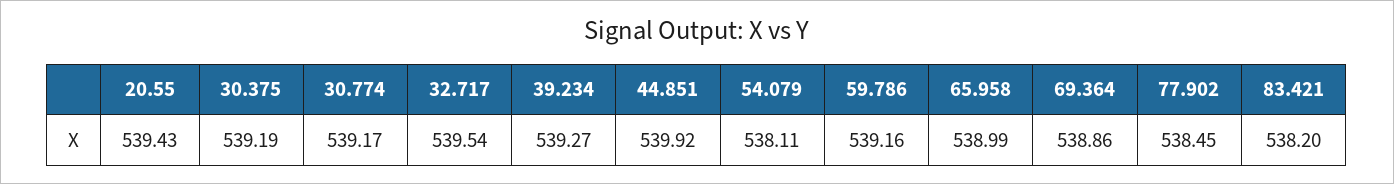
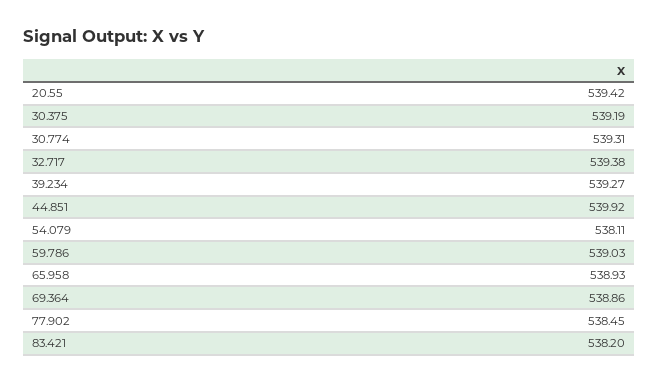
20.55: 539.43 -> 539.42
30.774: 539.17 -> 539.31
32.717: 539.54 -> 539.38
59.786: 539.16 -> 539.03
65.958: 538.99 -> 538.93

